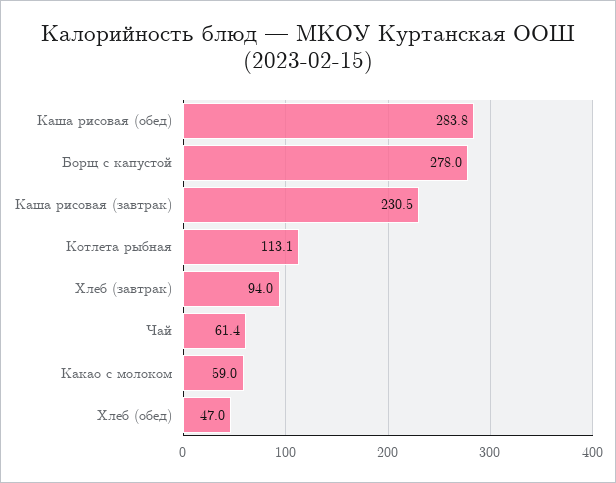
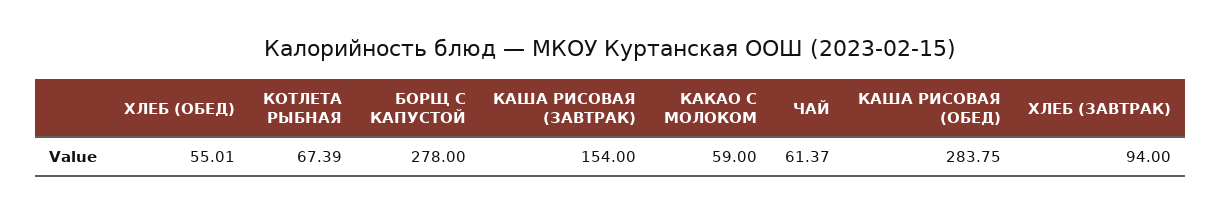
Каша рисовая (завтрак): 230.5 -> 154
Котлета рыбная: 113.1 -> 67.39
Хлеб (обед): 47 -> 55.01

